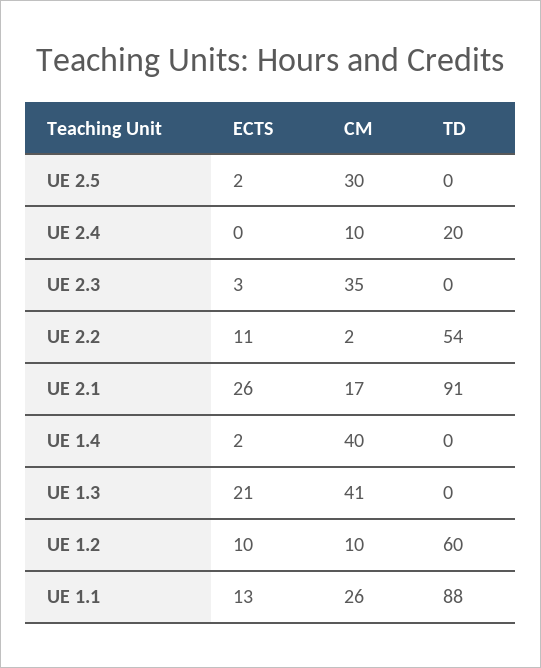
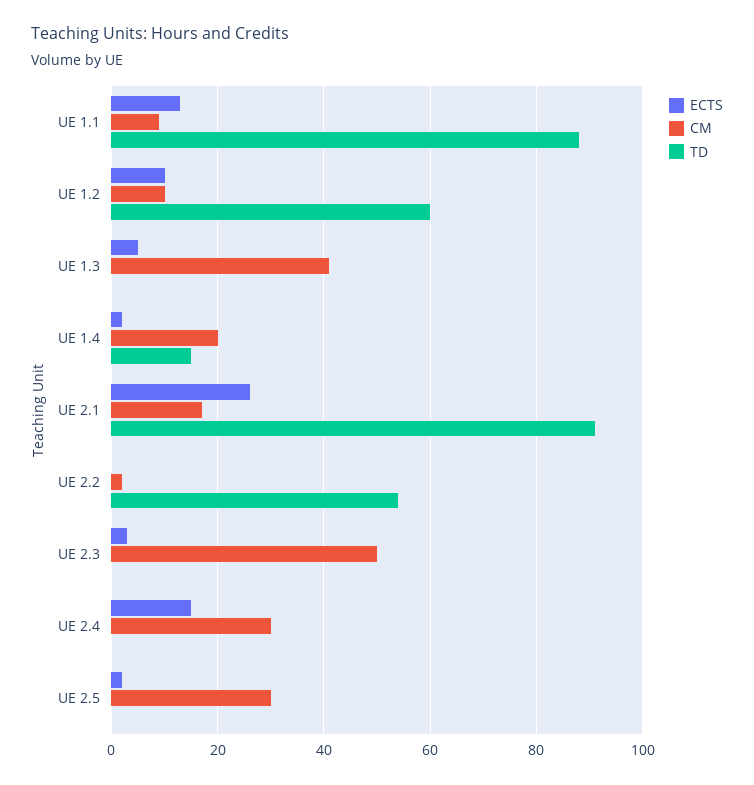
ECTS, UE 2.4: 0 -> 15
CM, UE 2.4: 10 -> 30
TD, UE 2.4: 20 -> 0
CM, UE 2.3: 35 -> 50
ECTS, UE 2.2: 11 -> 0
CM, UE 1.4: 40 -> 20
TD, UE 1.4: 0 -> 15
ECTS, UE 1.3: 21 -> 5
CM, UE 1.1: 26 -> 10

